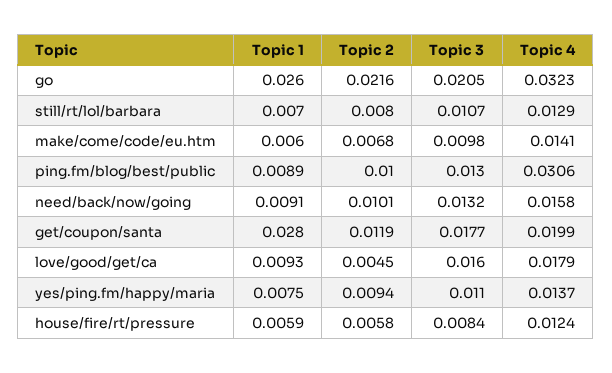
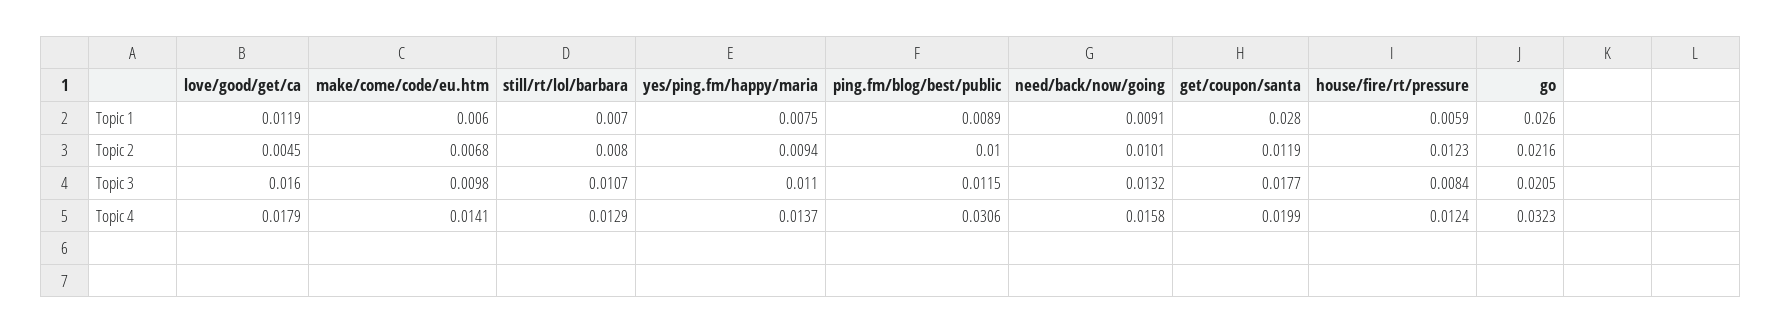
Topic 3, ping.fm/blog/best/public: 0.013 -> 0.0115
Topic 1, love/good/get/ca: 0.0093 -> 0.0119
Topic 2, house/fire/rt/pressure: 0.0058 -> 0.0123

